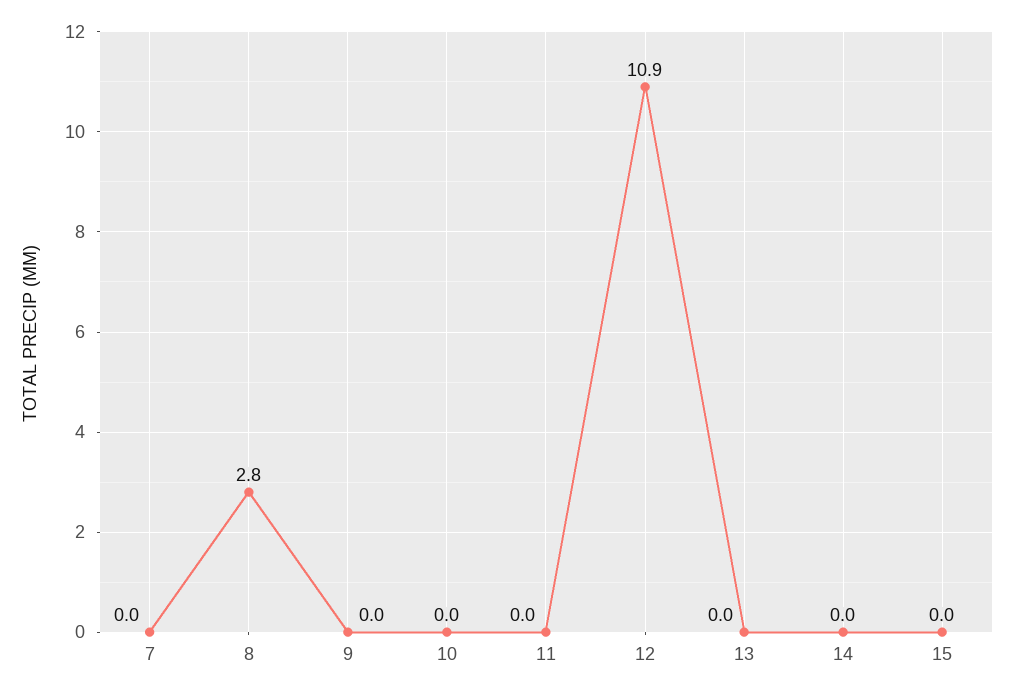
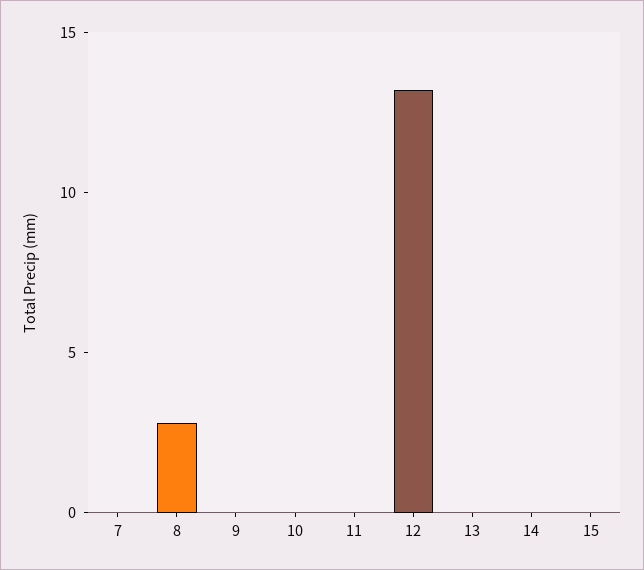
12: 10.9 -> 13

